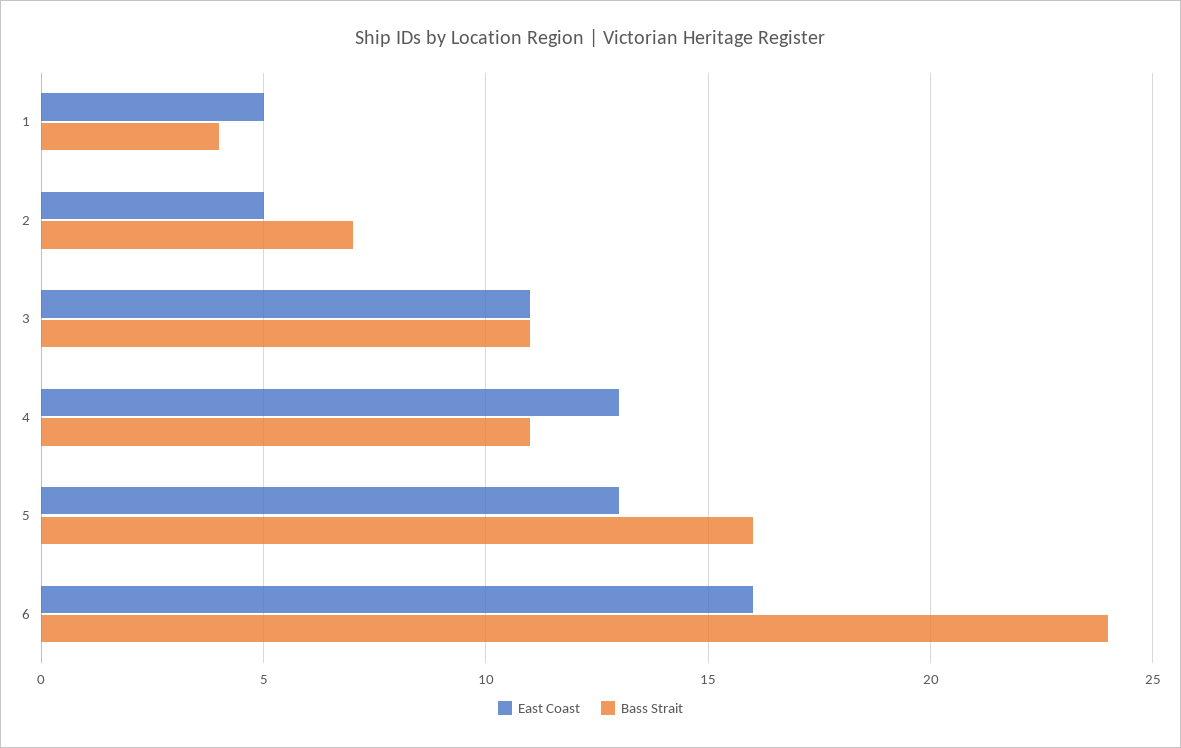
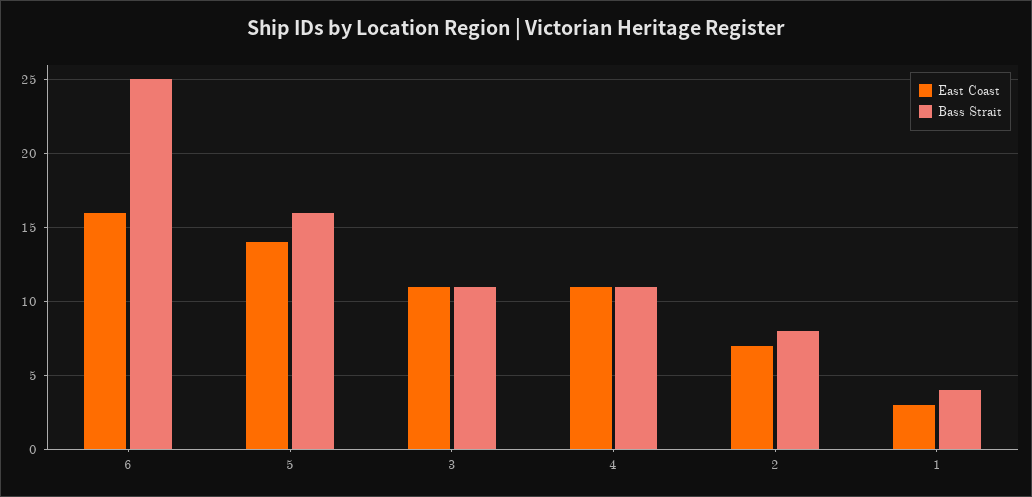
East Coast, 1: 5 -> 3
East Coast, 2: 5 -> 7
Bass Strait, 2: 7 -> 8
East Coast, 4: 13 -> 11
East Coast, 5: 13 -> 14
Bass Strait, 6: 24 -> 25

